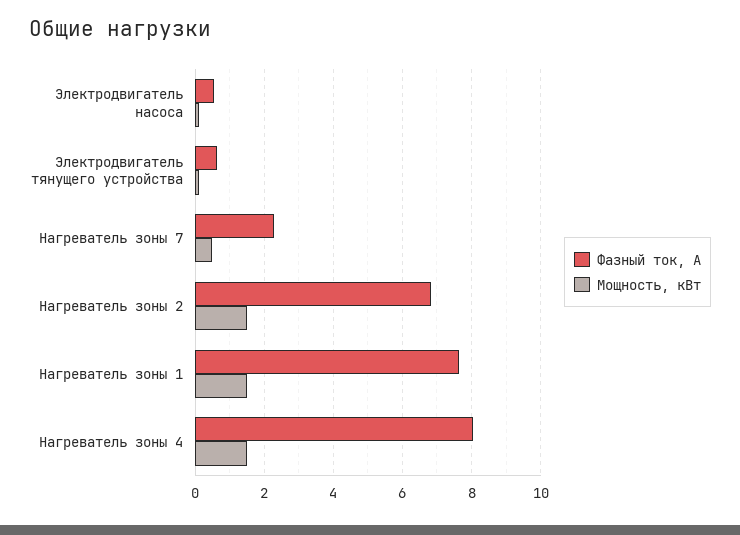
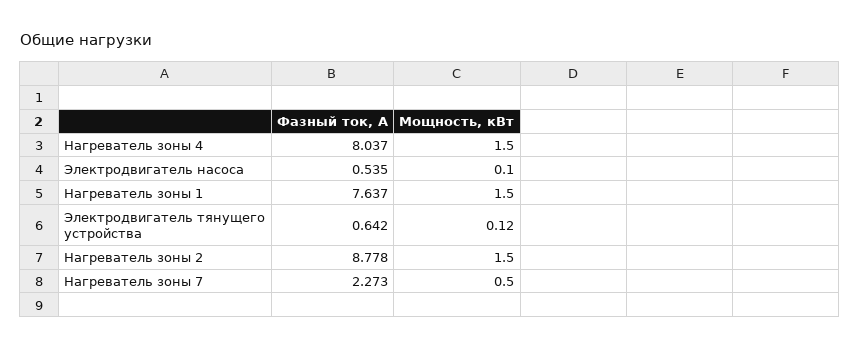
Фазный ток, А, Нагреватель зоны 2: 6.8 -> 8.778

